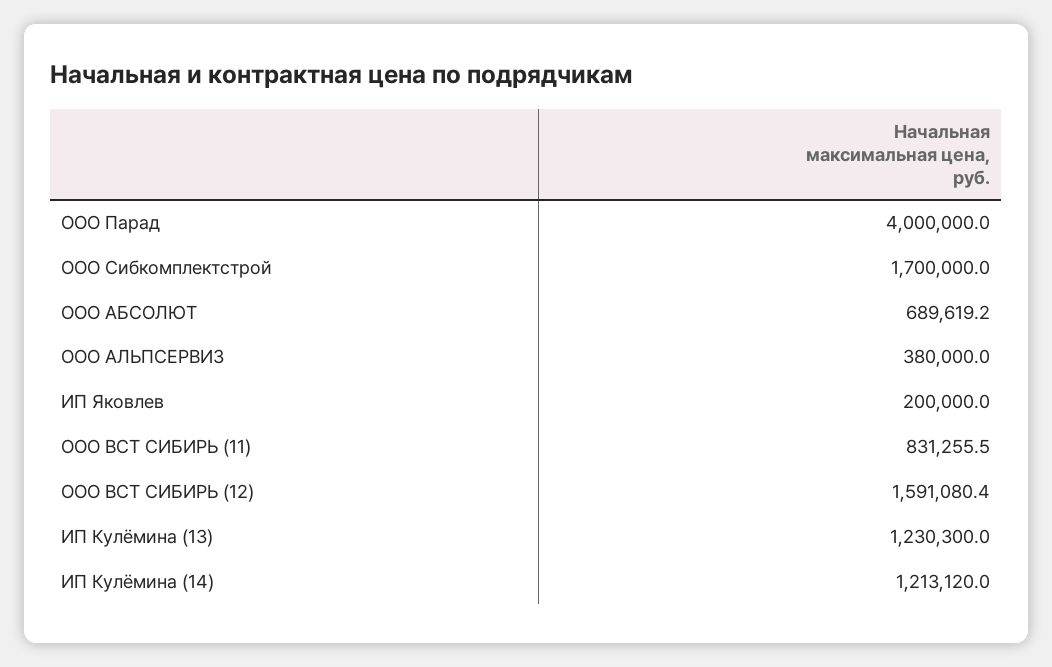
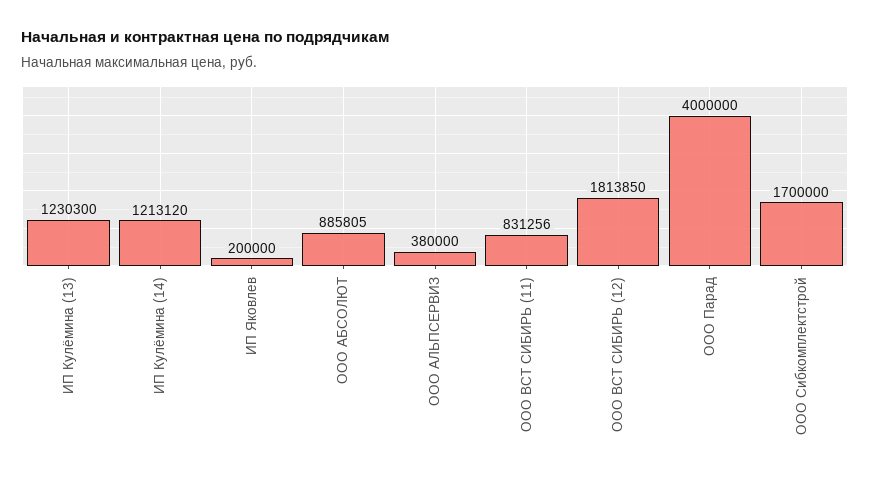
ООО АБСОЛЮТ: 689619.2 -> 885805
ООО ВСТ СИБИРЬ (12): 1591080.4 -> 1813850

